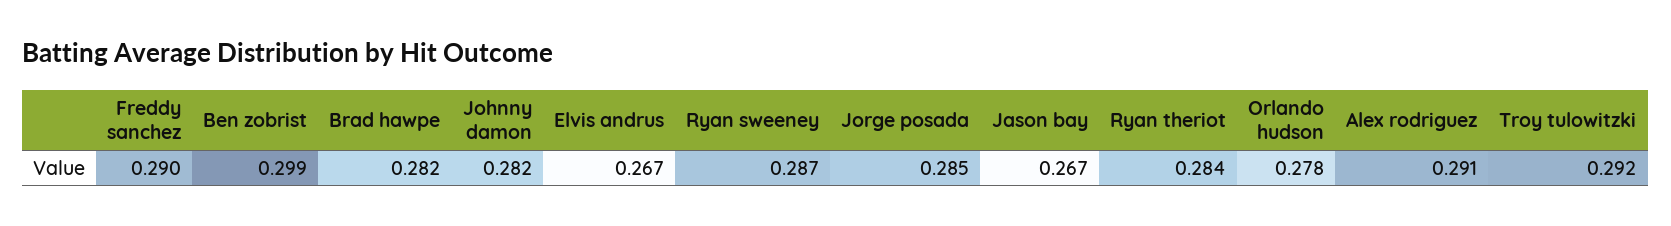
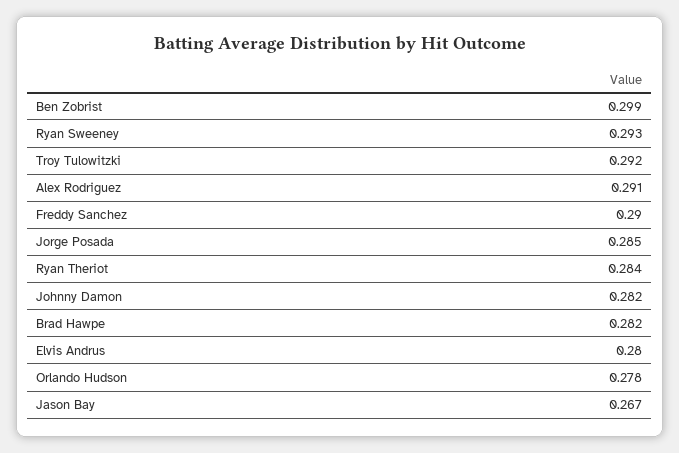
Elvis andrus: 0.267 -> 0.28
Ryan sweeney: 0.287 -> 0.293

